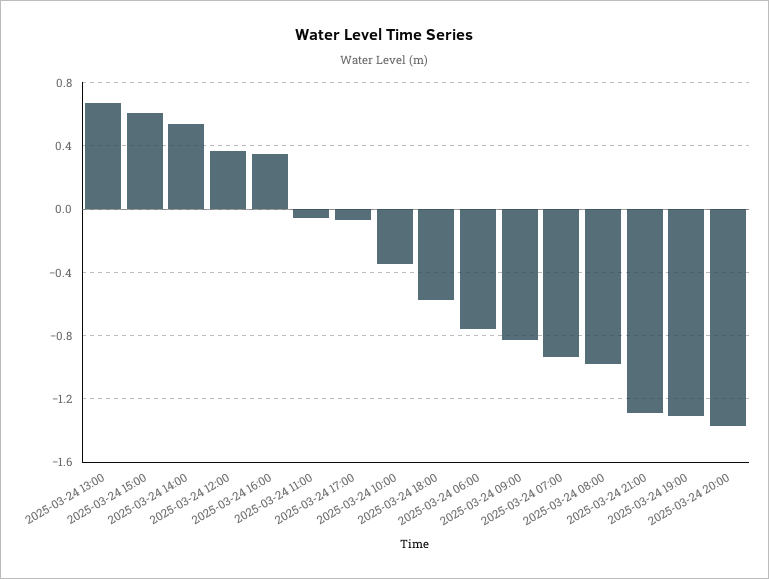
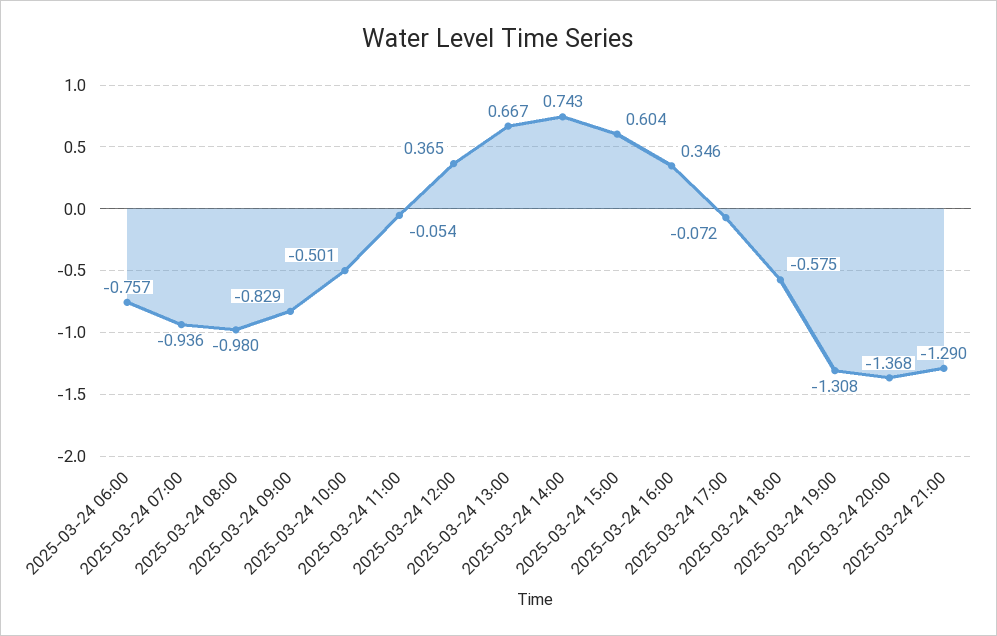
2025-03-24 14:00: 0.55 -> 0.743
2025-03-24 10:00: -0.35 -> -0.501

